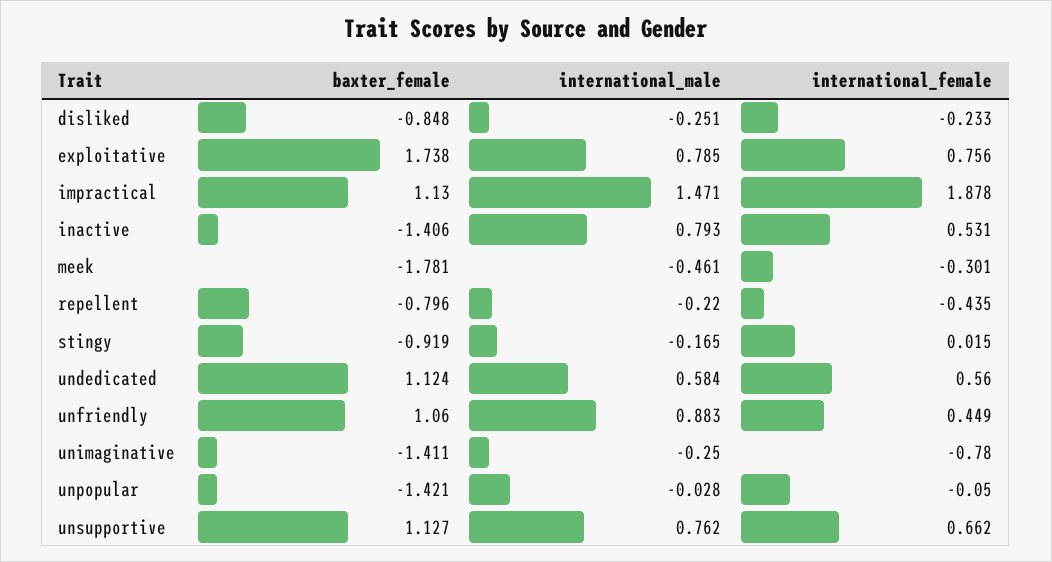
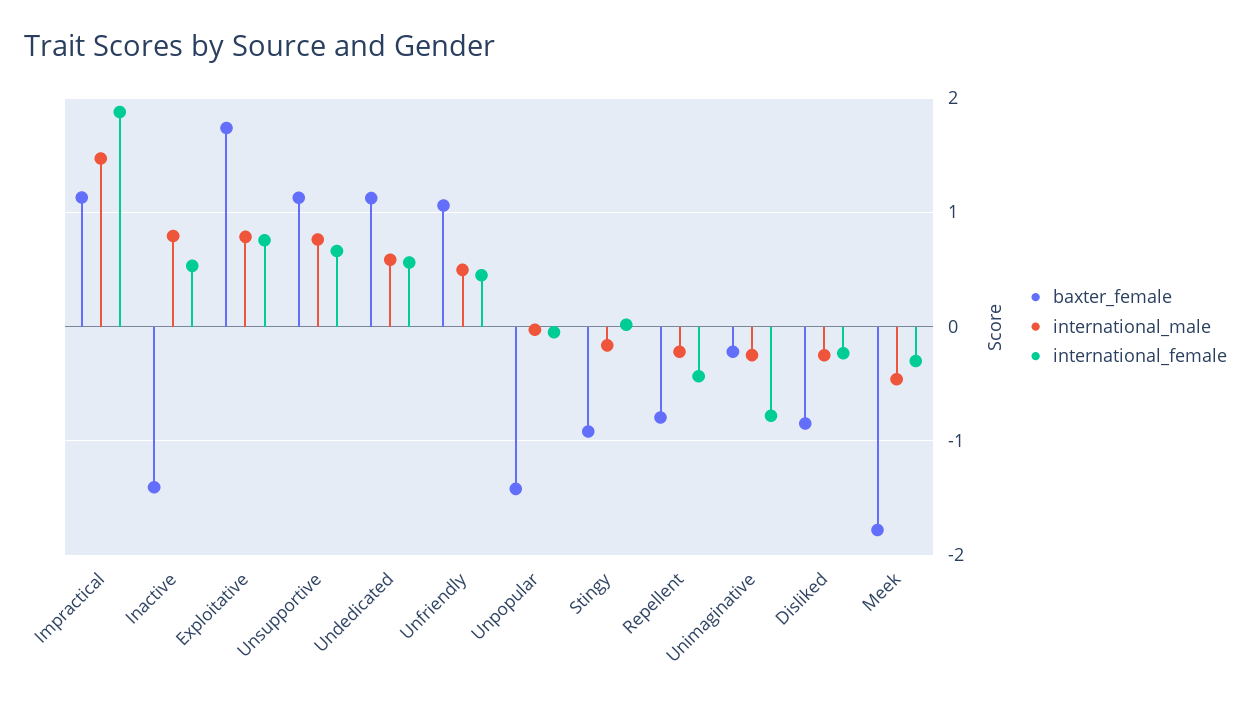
international_male, unfriendly: 0.883 -> 0.5
baxter_female, unimaginative: -1.411 -> -0.2

